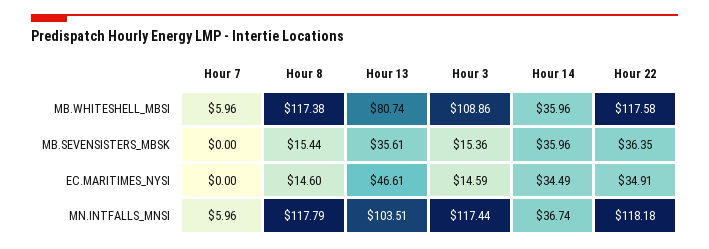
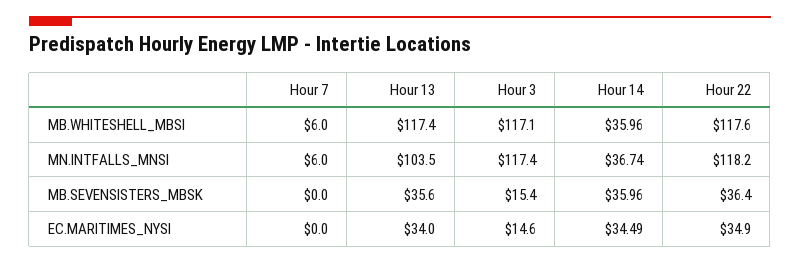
Hour 8, MB.WHITESHELL_MBSI: 117.38 -> none
Hour 13, MB.WHITESHELL_MBSI: 80.74 -> 117.4
Hour 3, MB.WHITESHELL_MBSI: 108.86 -> 117.1
Hour 8, MB.SEVENSISTERS_MBSK: 15.44 -> none
Hour 8, EC.MARITIMES_NYSI: 14.6 -> none
Hour 13, EC.MARITIMES_NYSI: 46.61 -> 34
Hour 8, MN.INTFALLS_MNSI: 117.79 -> none

